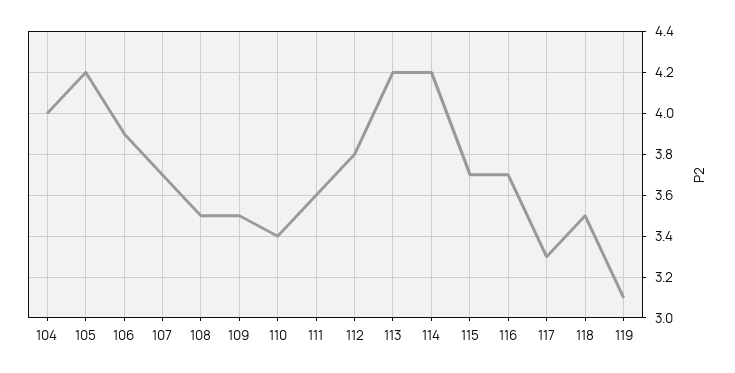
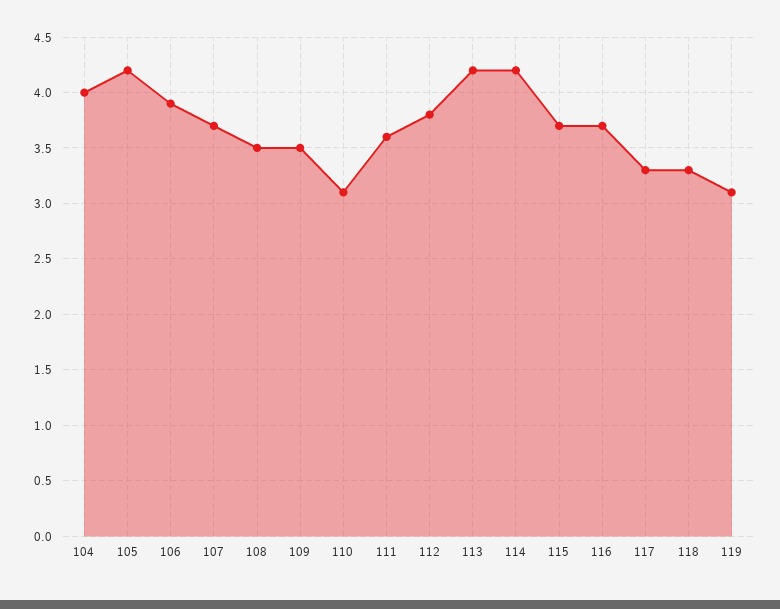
110: 3.4 -> 3.1
118: 3.5 -> 3.3

